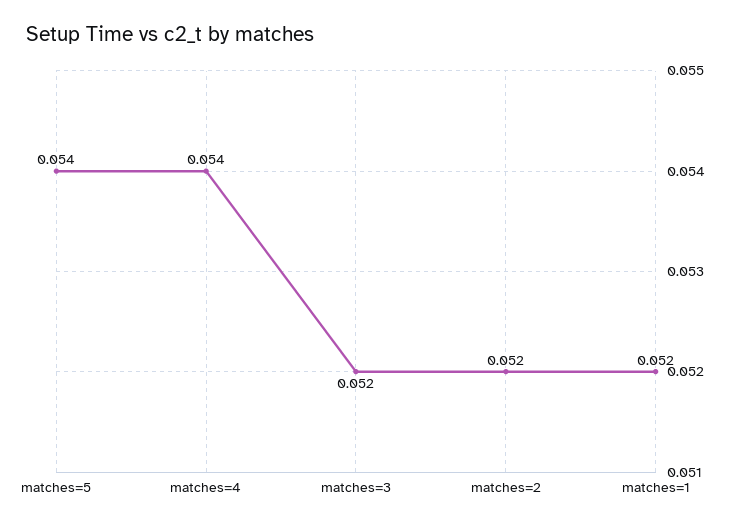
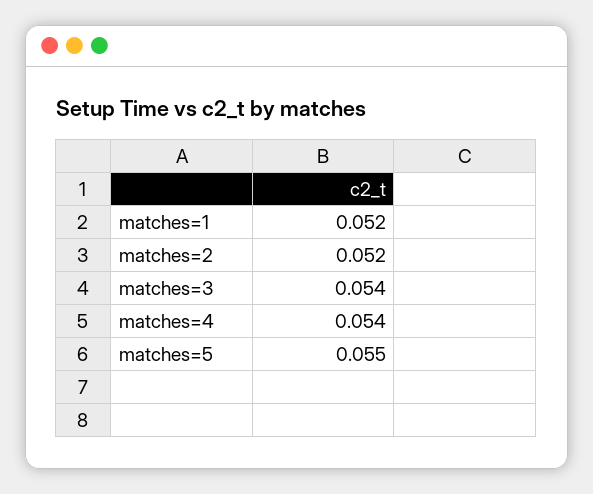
matches=5: 0.054 -> 0.055
matches=3: 0.052 -> 0.054

